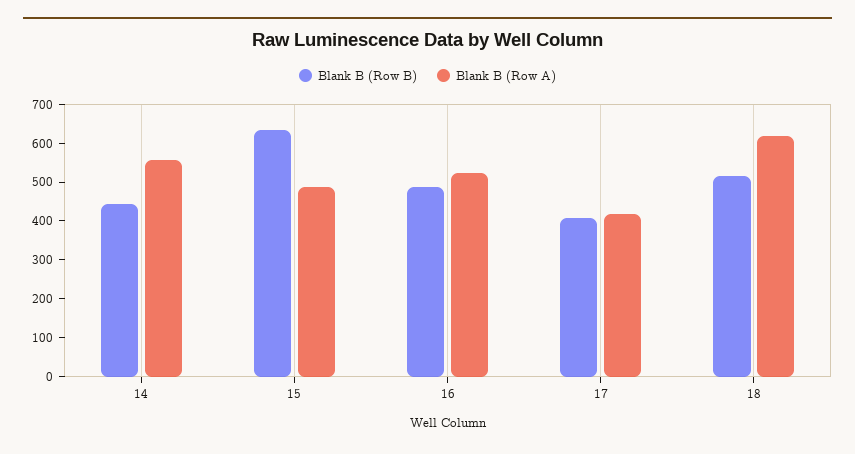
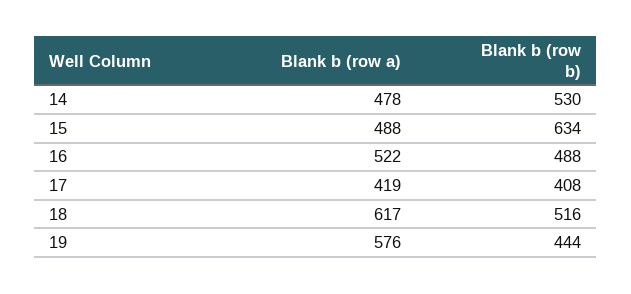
Blank B (Row B), 14: 450 -> 530
Blank B (Row A), 14: 550 -> 478
Blank B (Row A), 19: none -> 576
Blank B (Row B), 19: none -> 444

